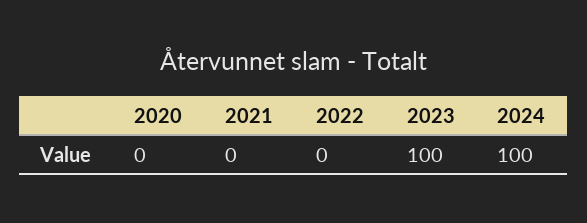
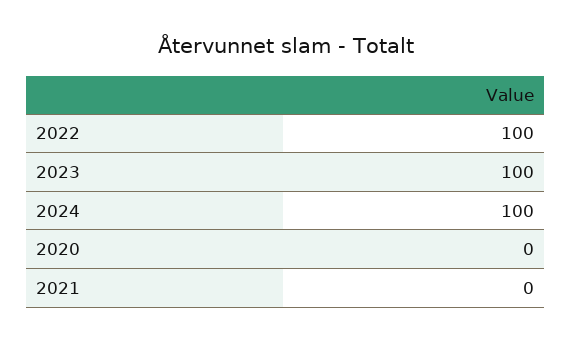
2022: 0 -> 100

